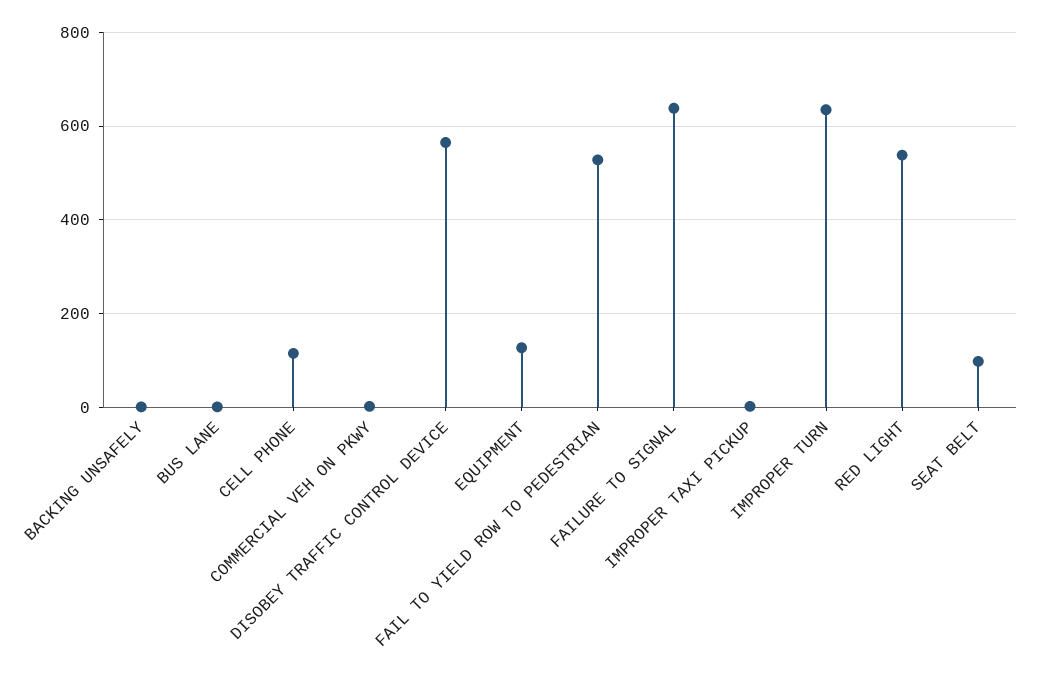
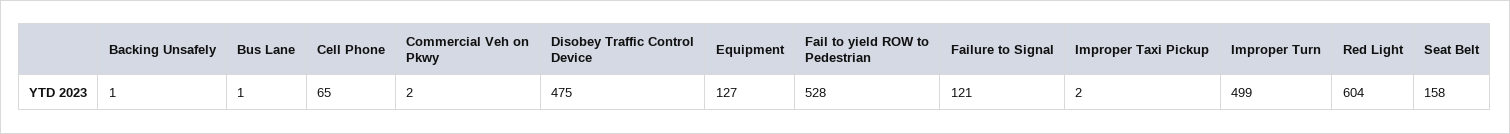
CELL PHONE: 120 -> 65
DISOBEY TRAFFIC CONTROL DEVICE: 560 -> 475
FAILURE TO SIGNAL: 640 -> 121
IMPROPER TURN: 640 -> 499
RED LIGHT: 540 -> 604
SEAT BELT: 100 -> 158

